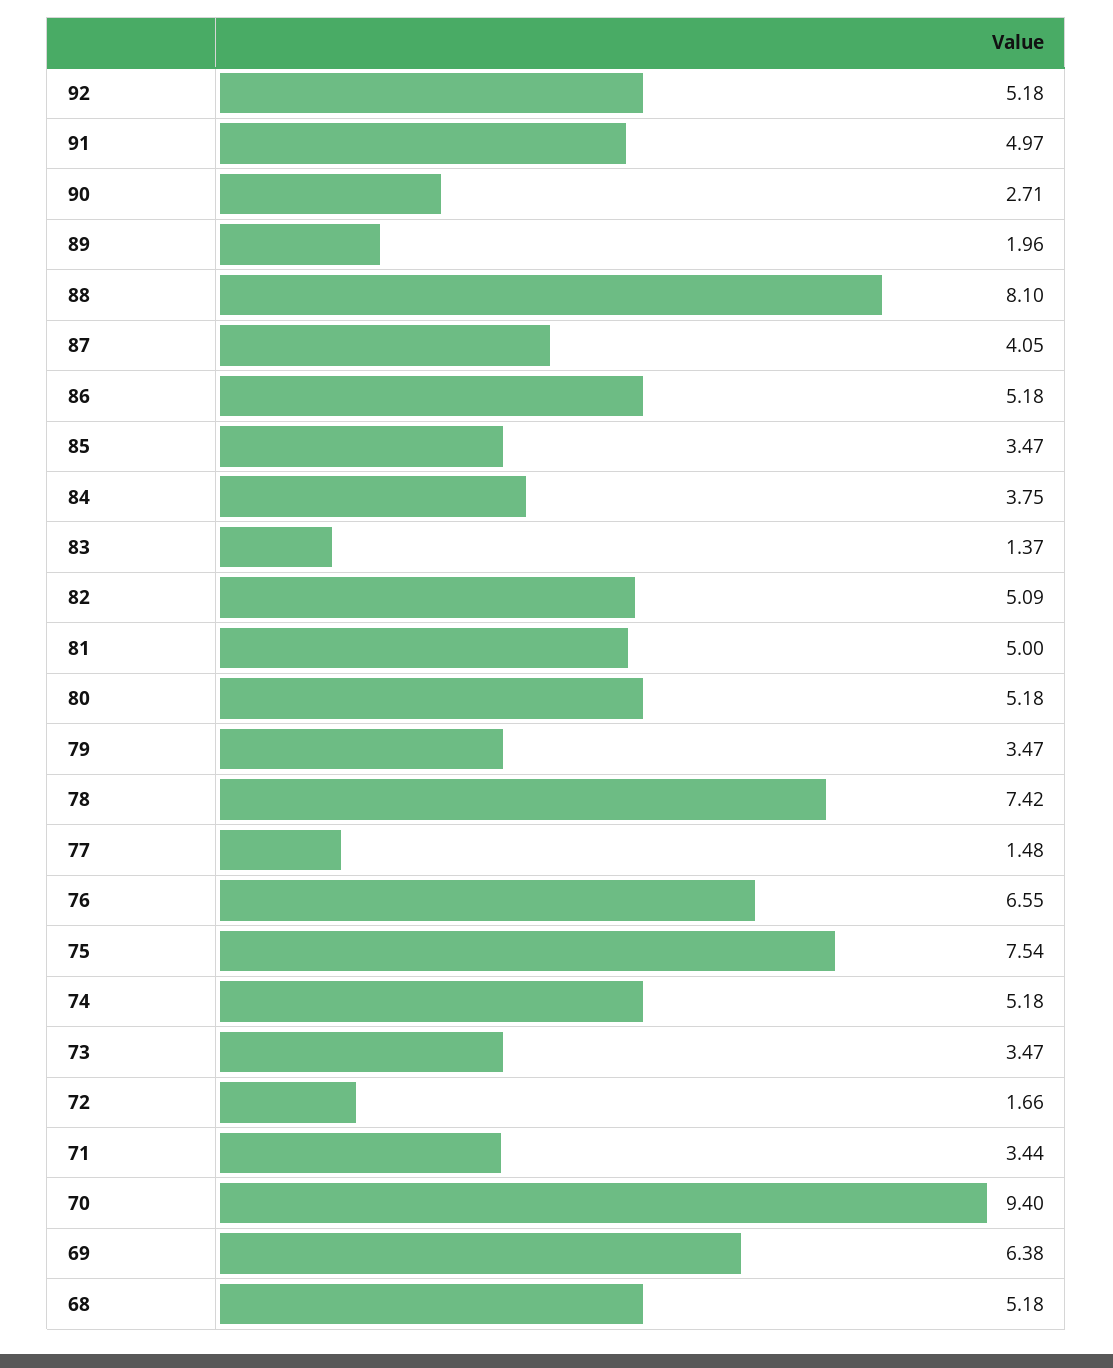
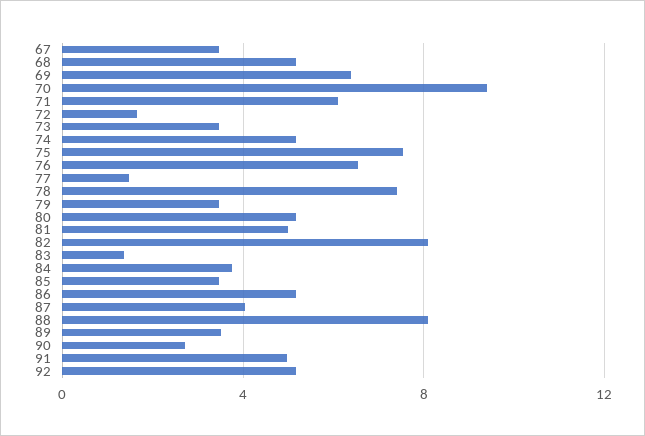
89: 1.96 -> 3.5
82: 5.09 -> 8
71: 3.44 -> 6
67: none -> 3.5

